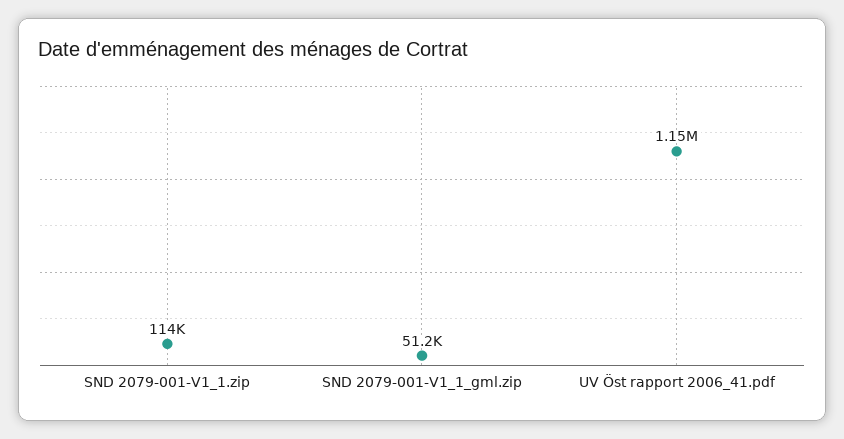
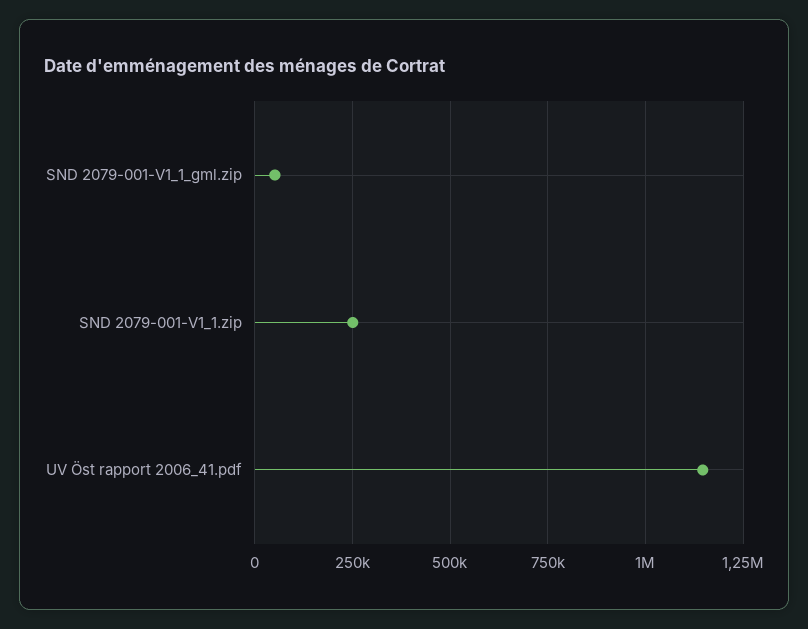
SND 2079-001-V1_1.zip: 114000 -> 250000

